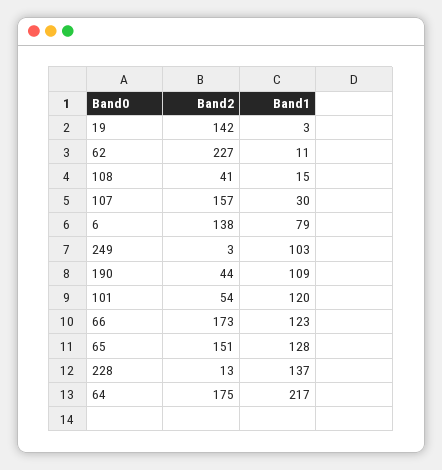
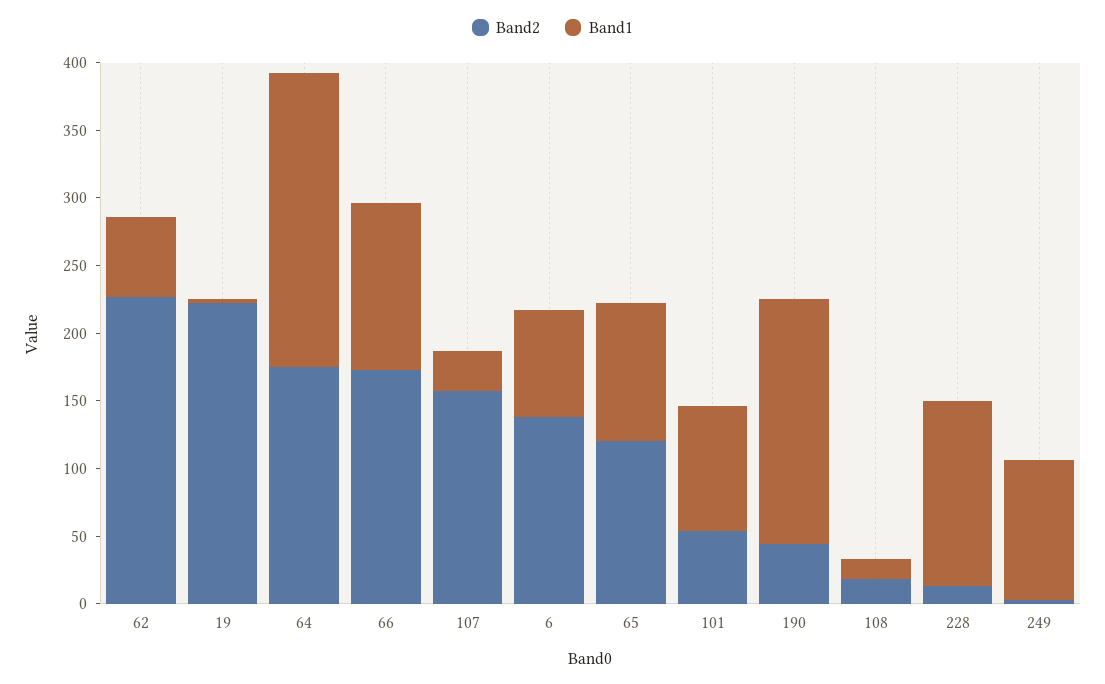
Band2, 19: 142 -> 220
Band1, 62: 11 -> 60
Band2, 108: 41 -> 20
Band1, 190: 109 -> 180
Band1, 101: 120 -> 90
Band2, 65: 151 -> 120
Band1, 65: 128 -> 100

